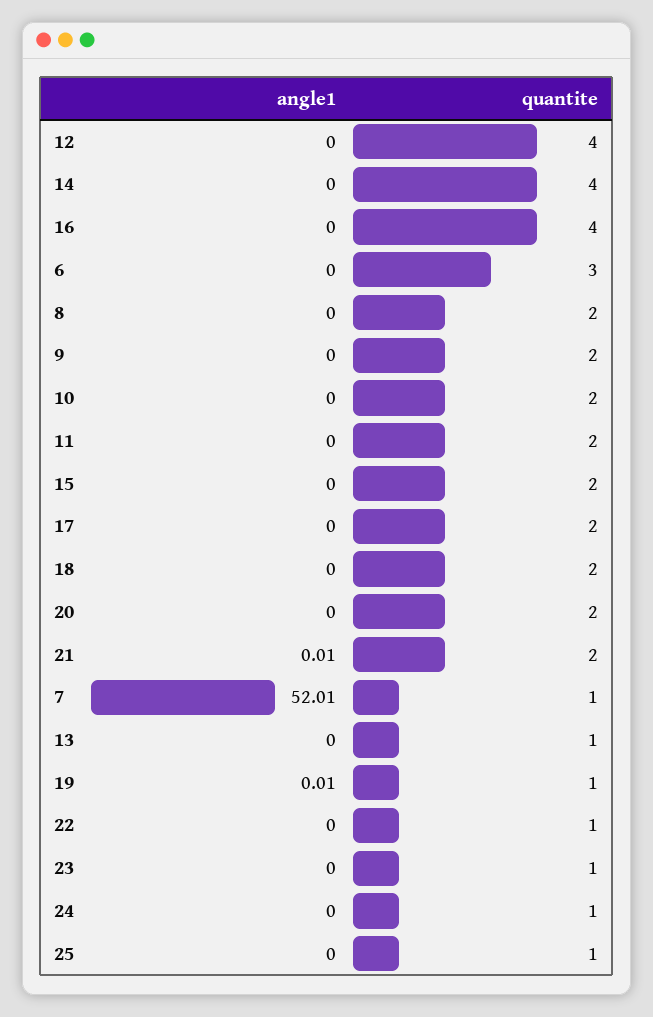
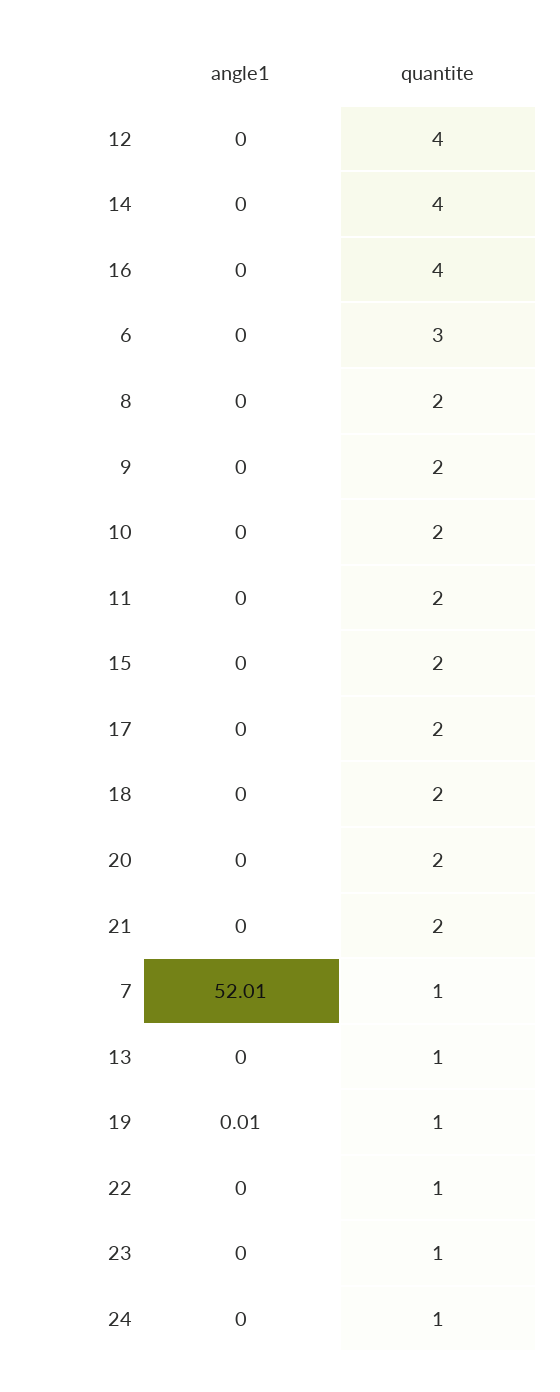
angle1, 21: 0.01 -> 0
angle1, 25: 0 -> none
quantite, 25: 1 -> none

